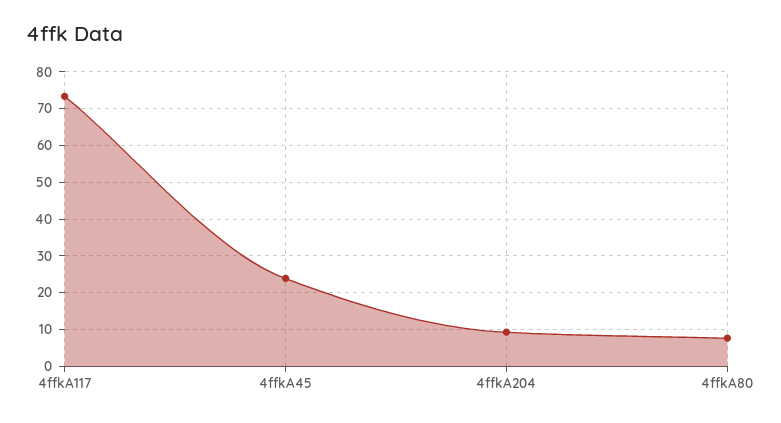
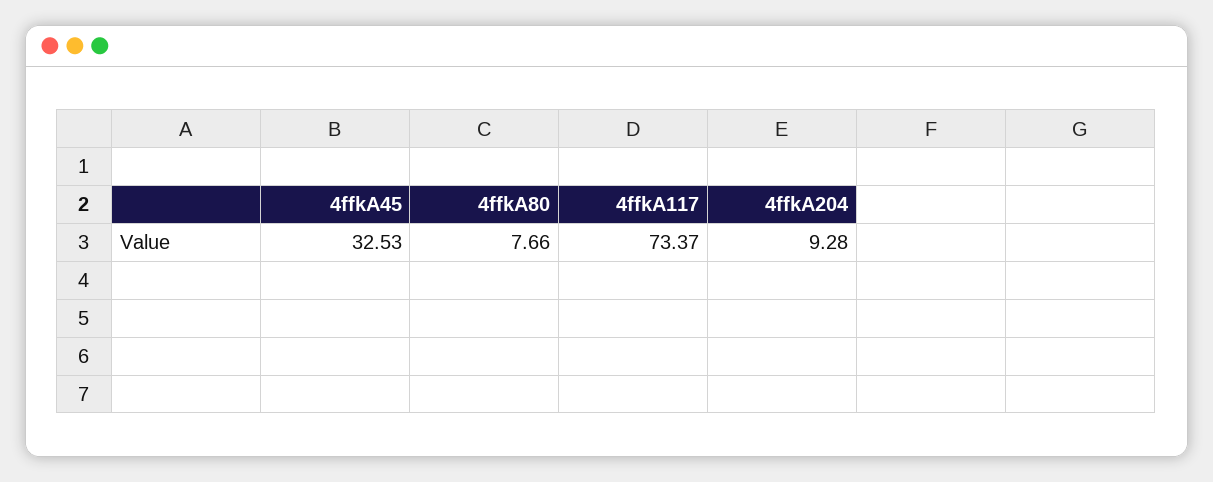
4ffkA45: 24 -> 32.53

